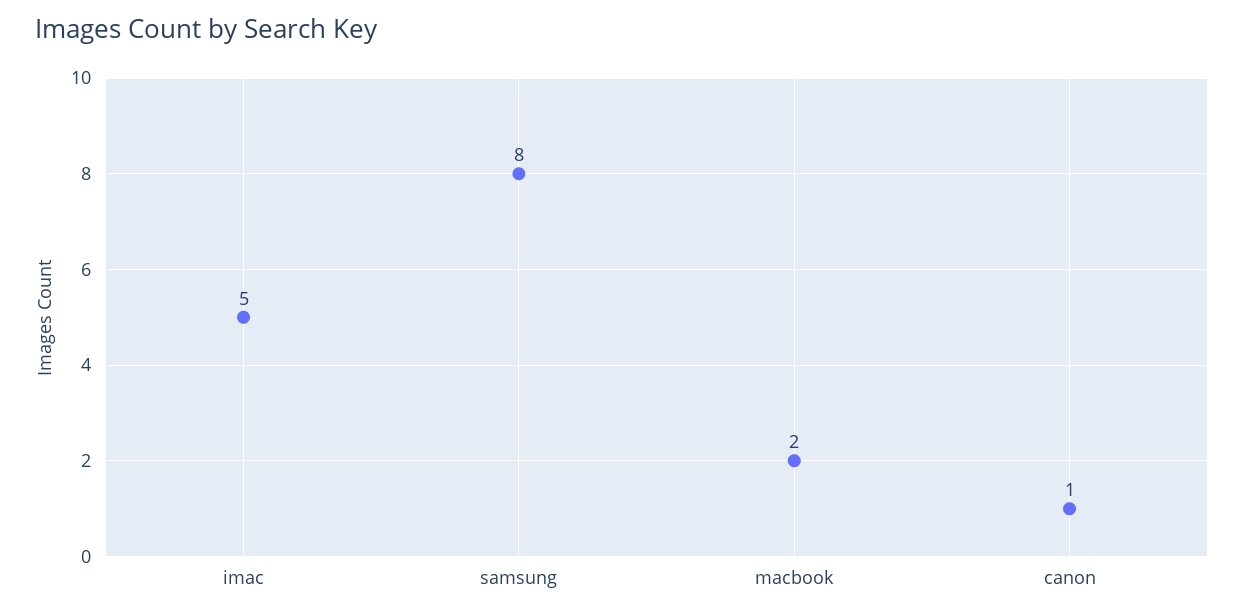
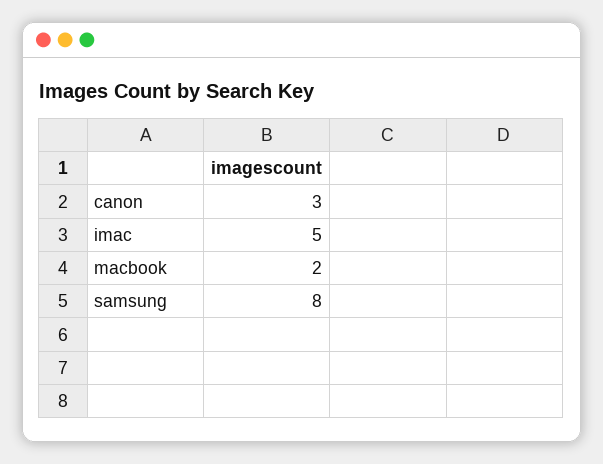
canon: 1 -> 3

